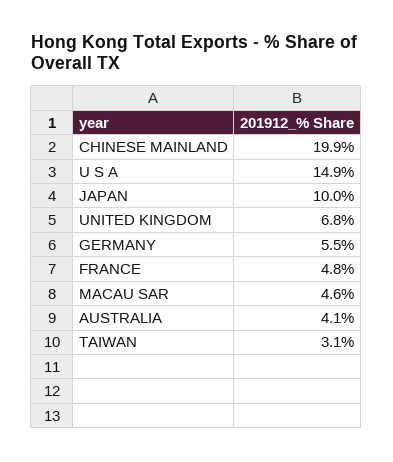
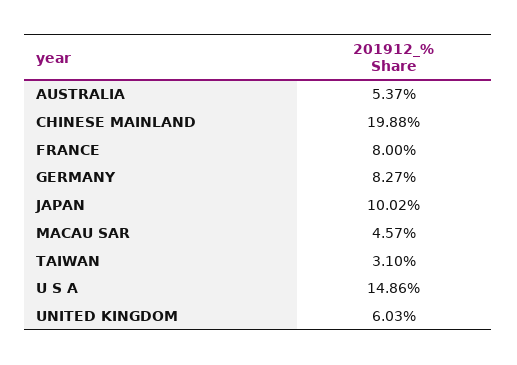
UNITED KINGDOM: 6.8 -> 6.03
GERMANY: 5.5 -> 8.27
FRANCE: 4.8 -> 8
AUSTRALIA: 4.1 -> 5.37

